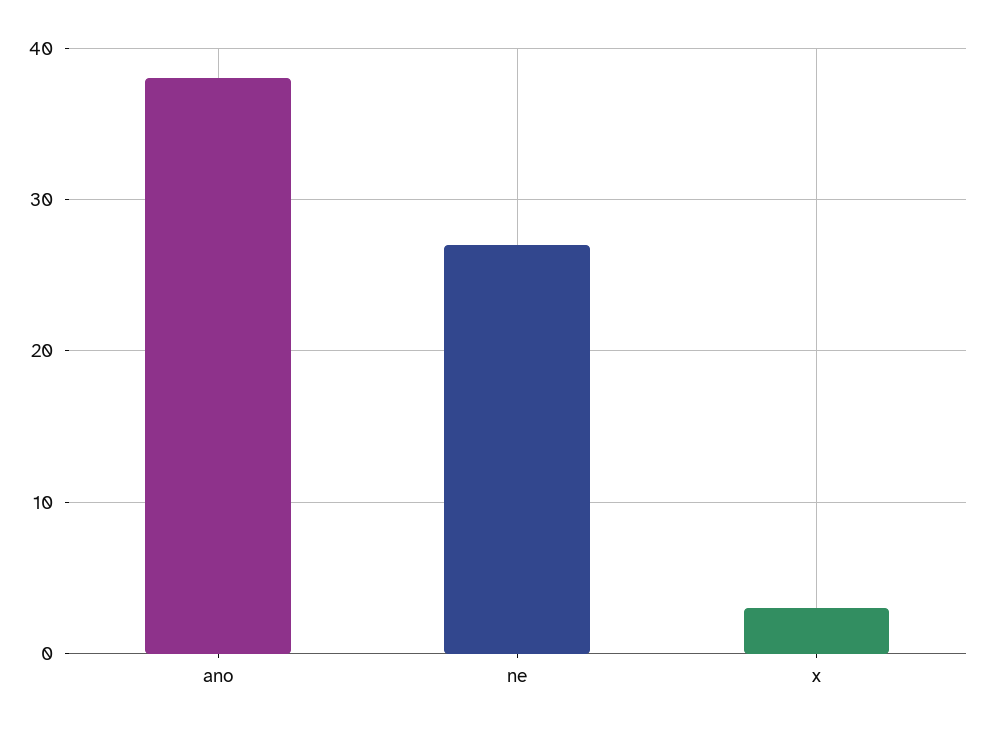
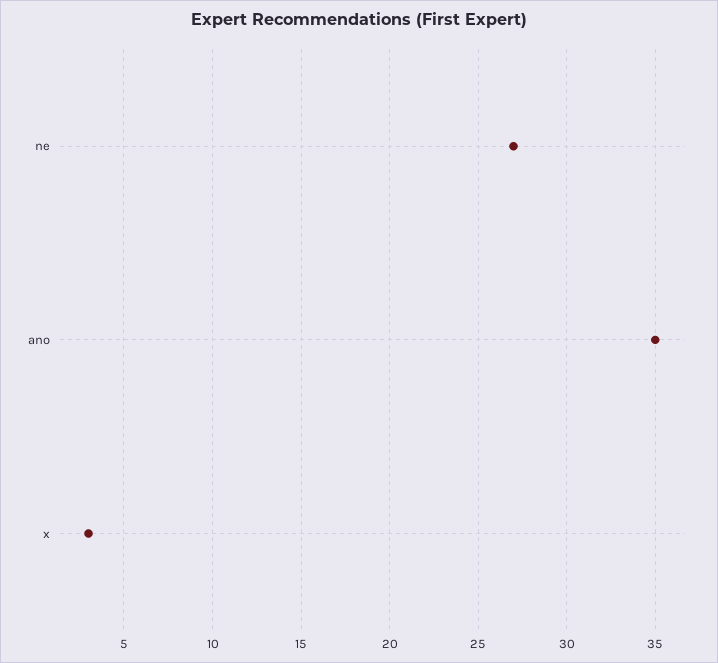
ano: 38 -> 35

